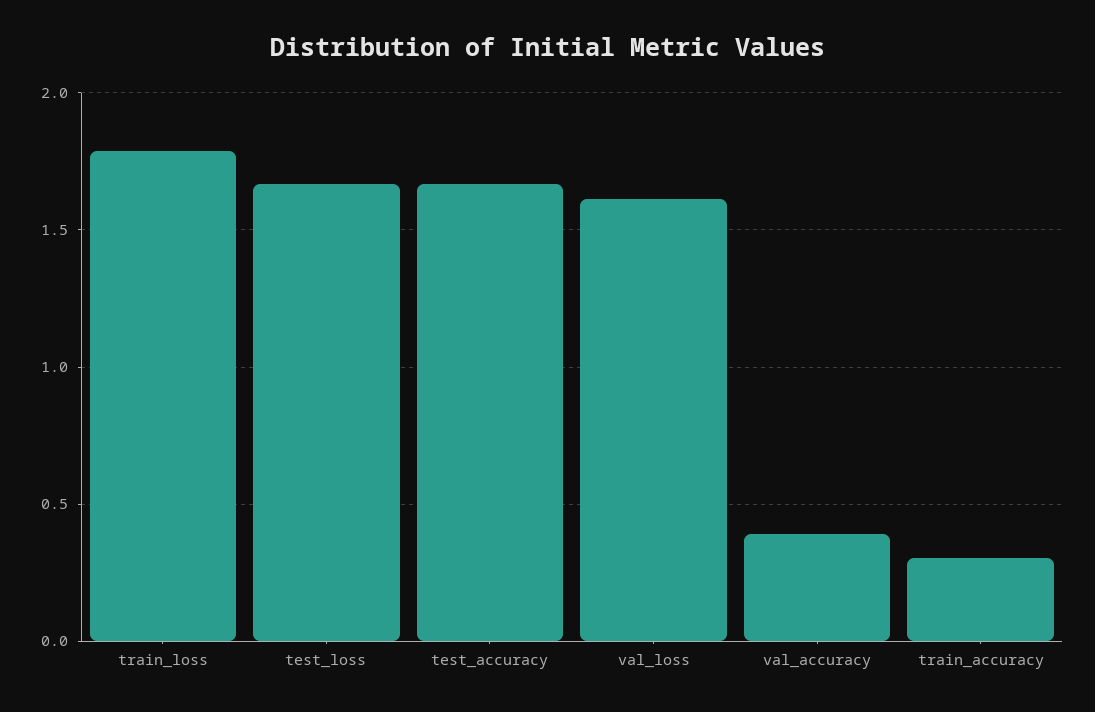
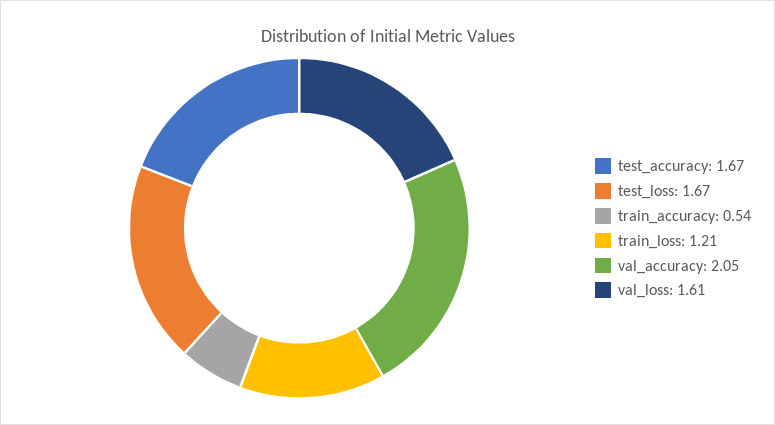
train_loss: 1.8 -> 1.21
val_accuracy: 0.4 -> 2.05
train_accuracy: 0.3 -> 0.54

